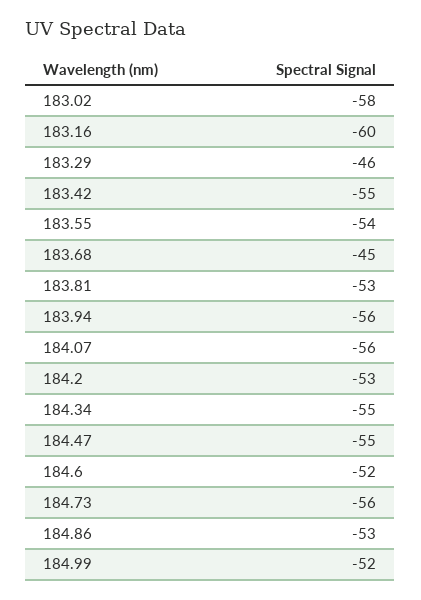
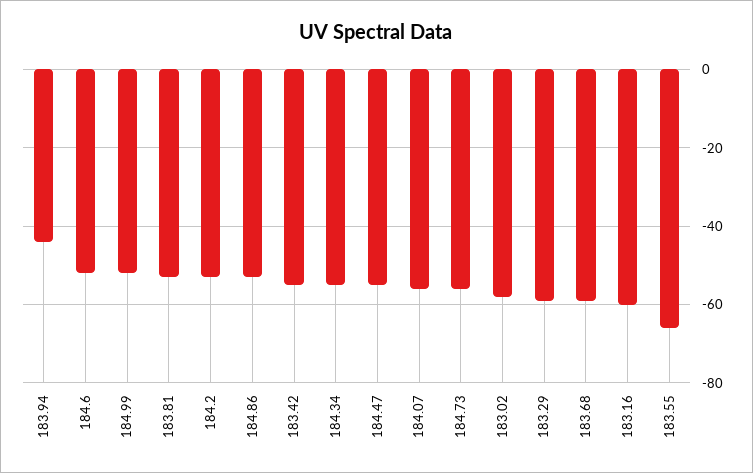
183.29: -46 -> -60
183.55: -54 -> -65
183.68: -45 -> -60
183.94: -56 -> -45

